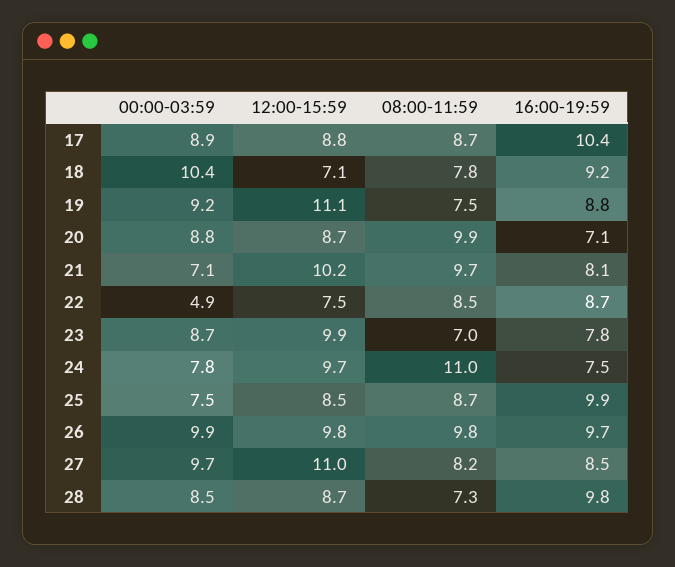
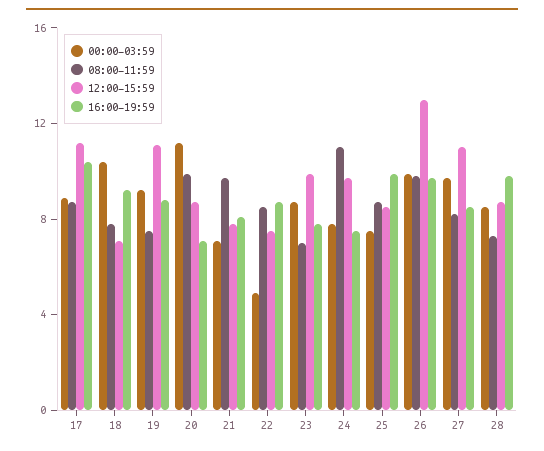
12:00-15:59, 17: 8.8 -> 11
00:00-03:59, 20: 8.8 -> 11
12:00-15:59, 21: 10.2 -> 8
12:00-15:59, 26: 9.8 -> 13

